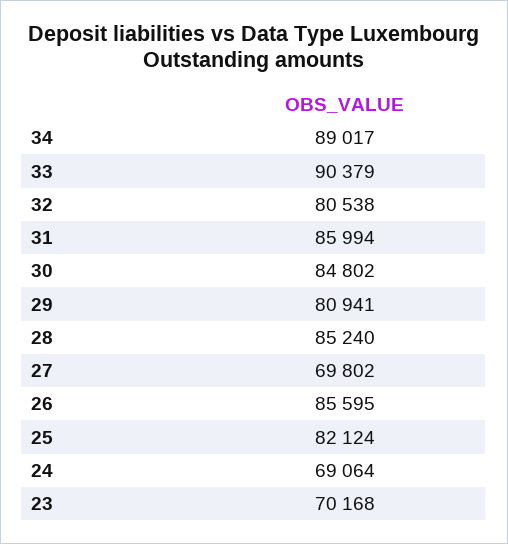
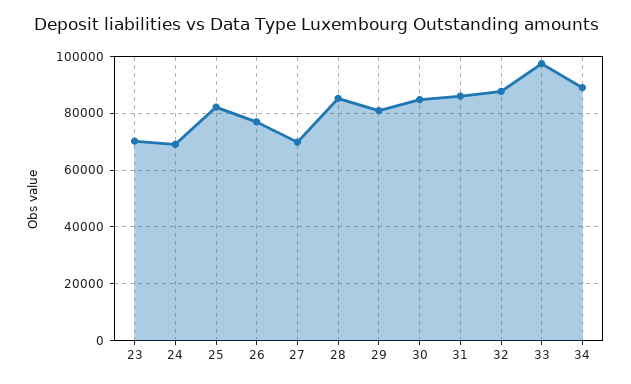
33: 90379 -> 97500
32: 80538 -> 87500
26: 85595 -> 77500

